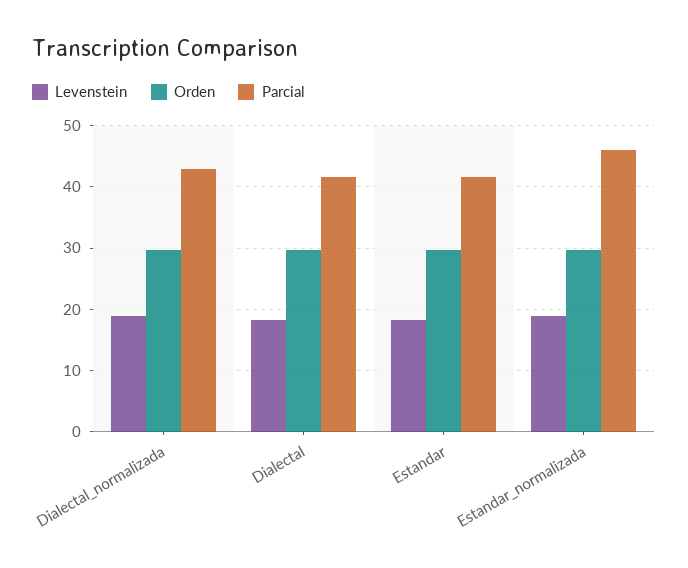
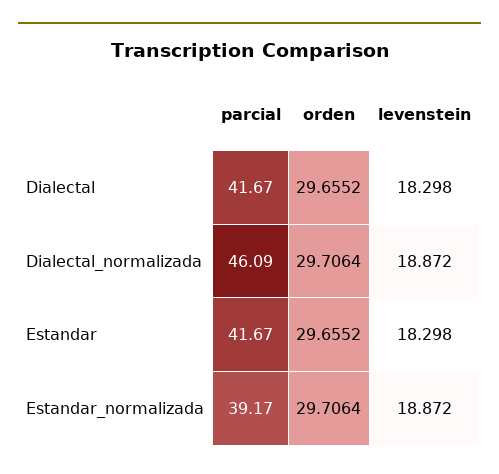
Parcial, Dialectal_normalizada: 43 -> 46.09
Parcial, Estandar_normalizada: 46 -> 39.17

